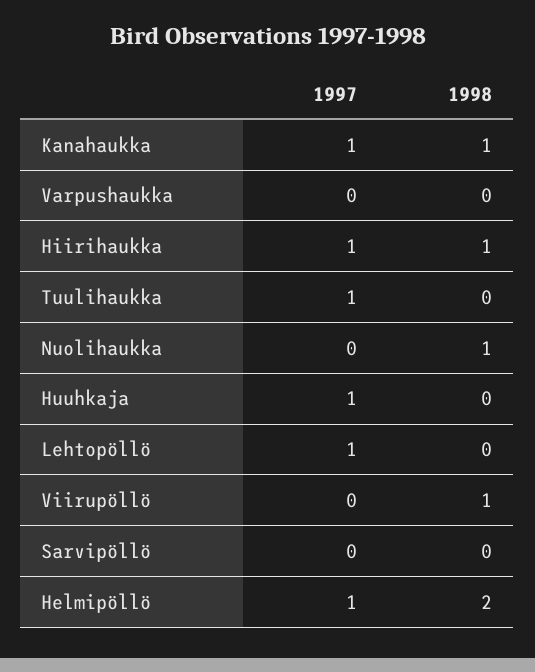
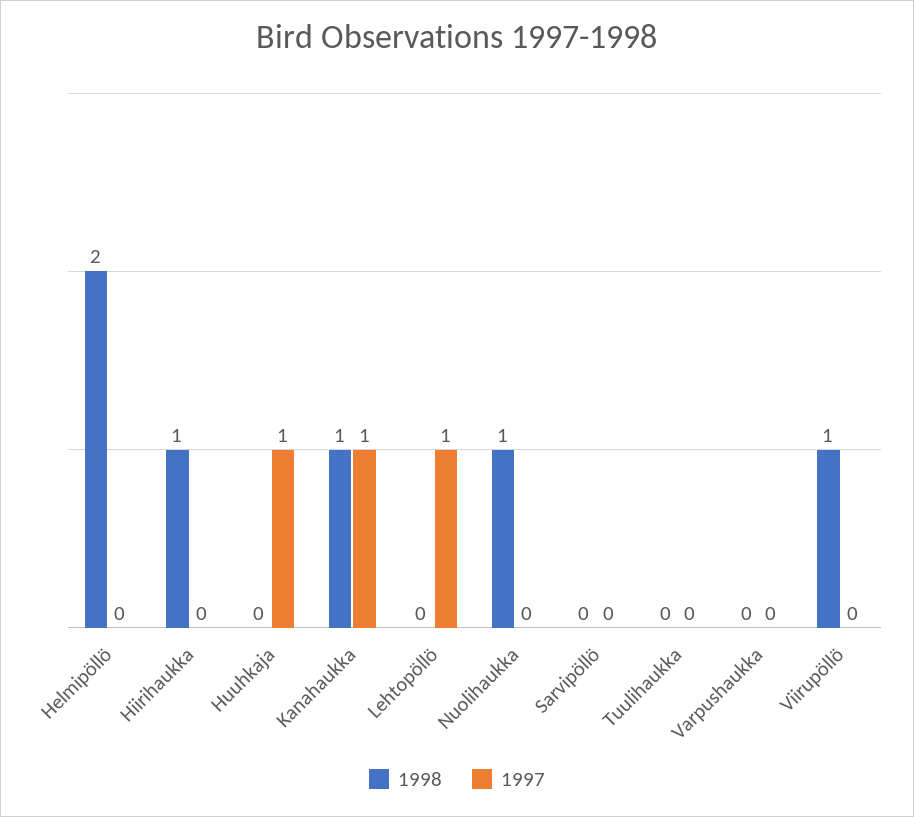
1997, Hiirihaukka: 1 -> 0
1997, Tuulihaukka: 1 -> 0
1997, Helmipöllö: 1 -> 0

